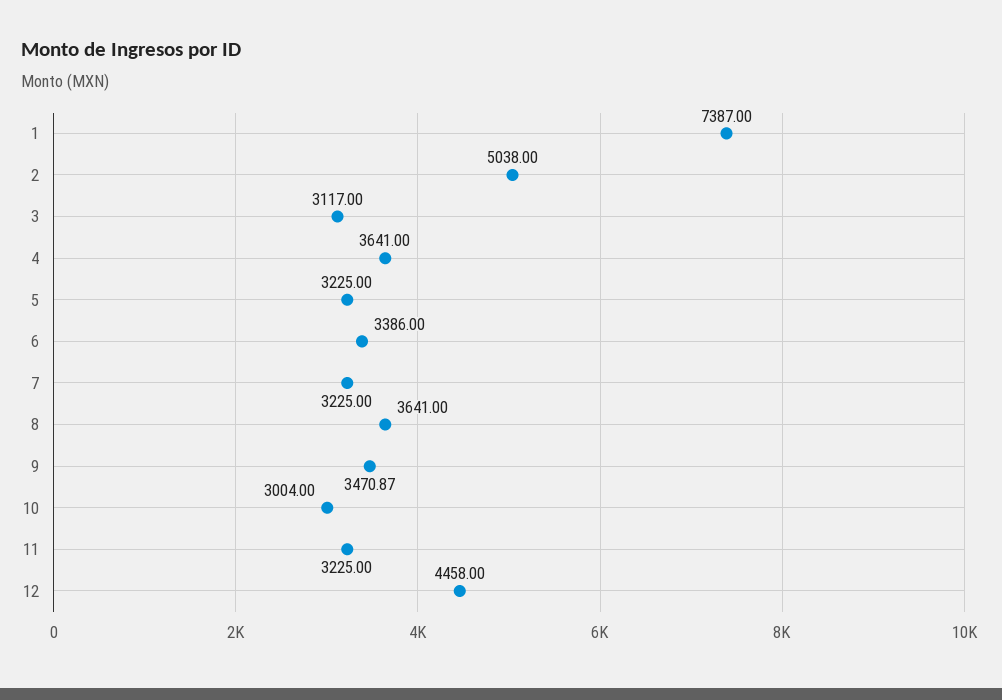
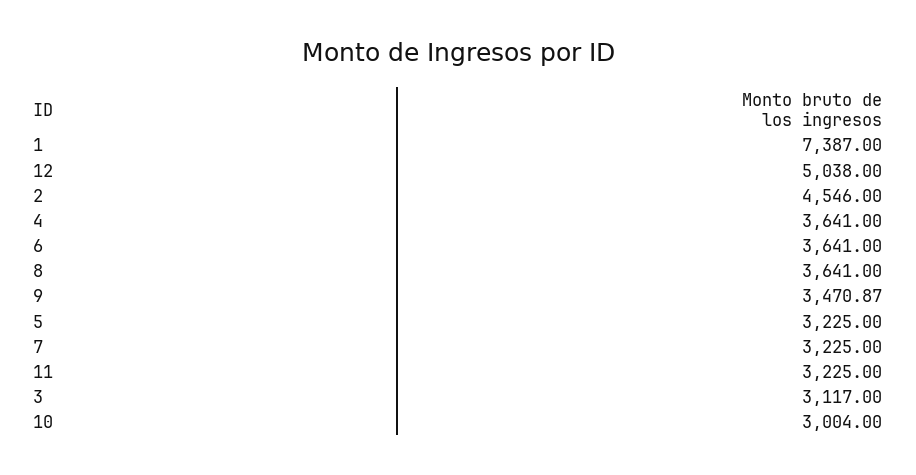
2: 5038 -> 4546
6: 3386 -> 3641
12: 4458 -> 5038

